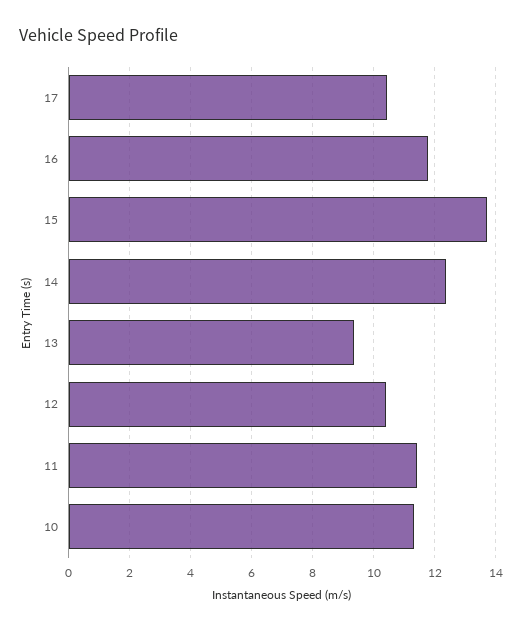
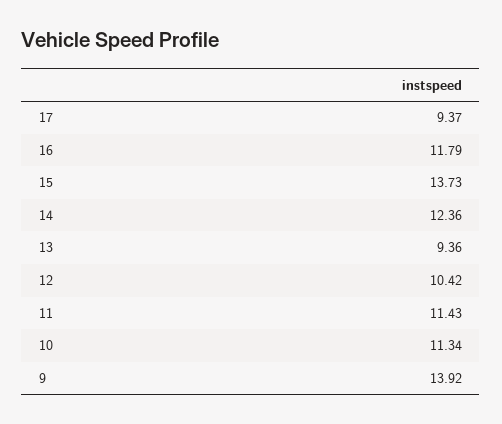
17: 10.4 -> 9.37
9: none -> 13.92

